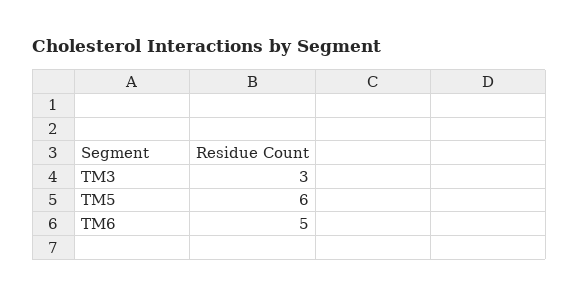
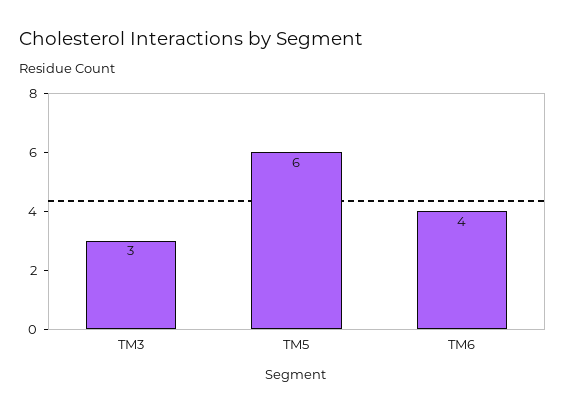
TM6: 5 -> 4

